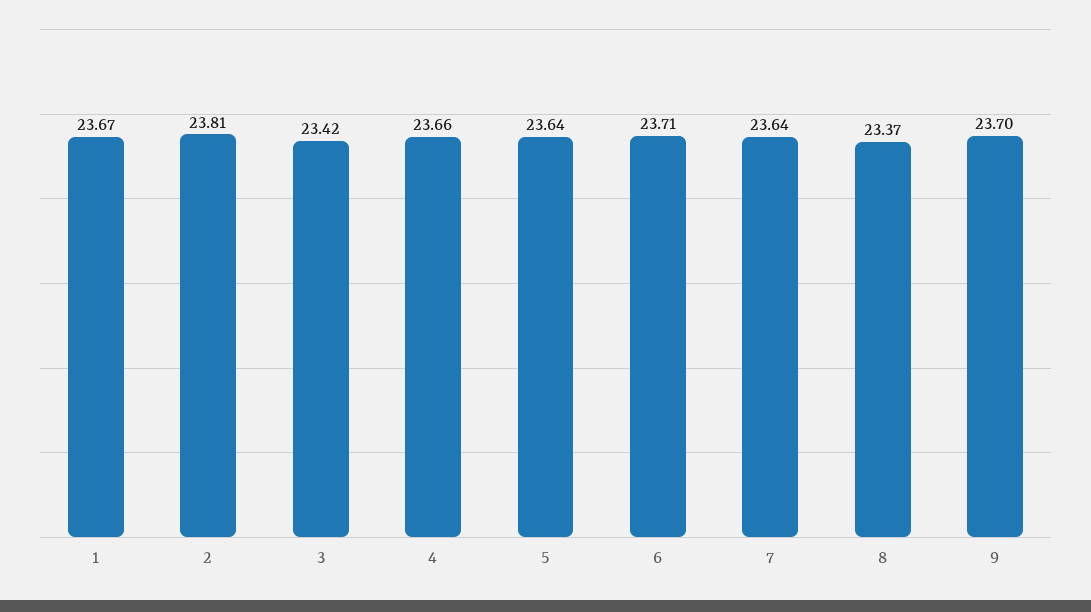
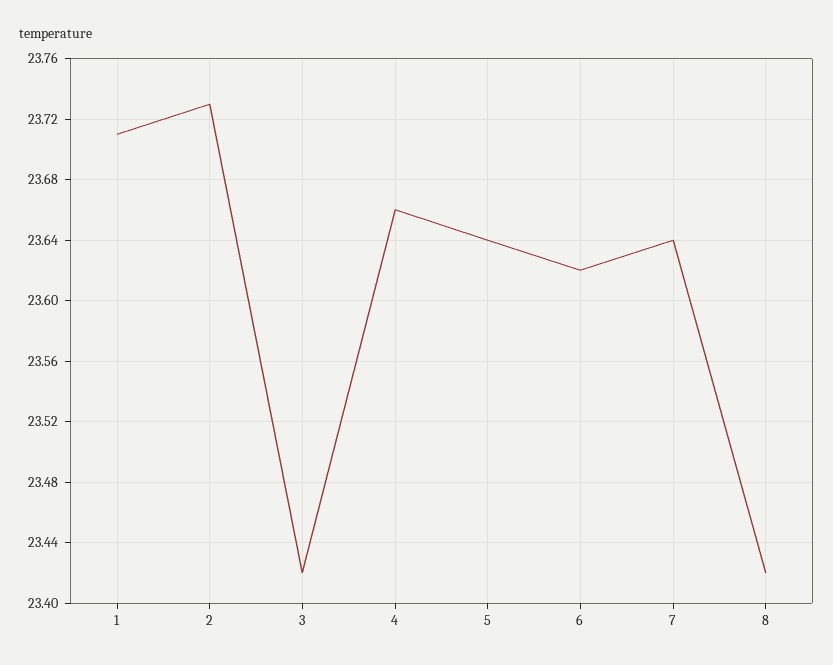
1: 23.67 -> 23.71
2: 23.81 -> 23.73
6: 23.71 -> 23.62
8: 23.37 -> 23.42
9: 23.7 -> none

